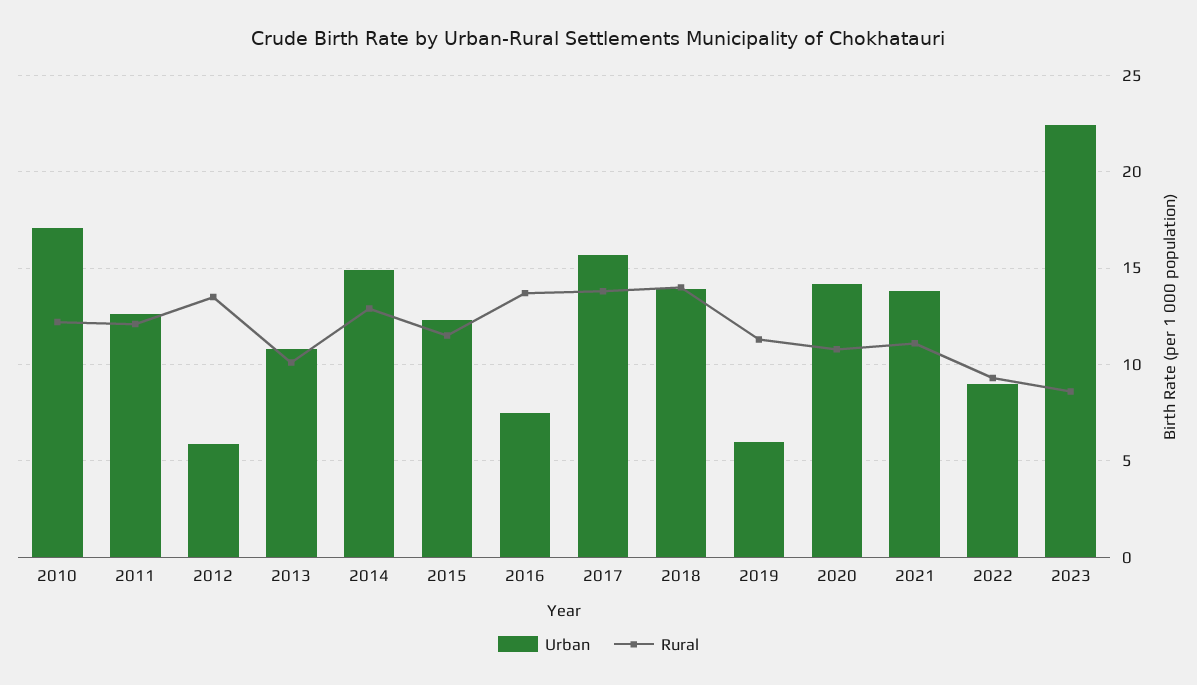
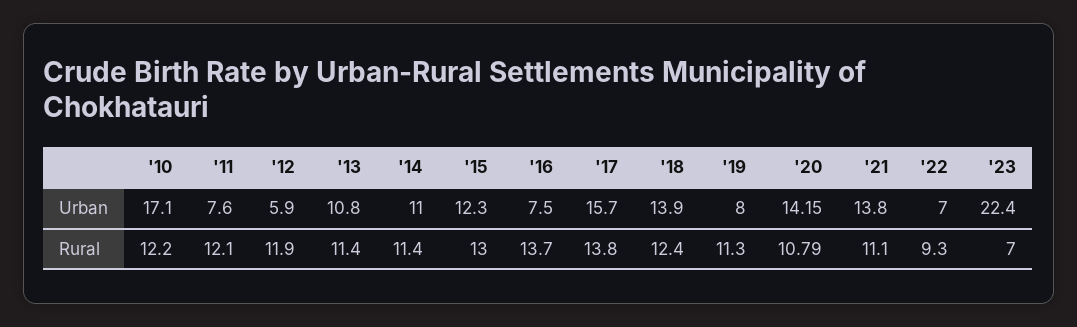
Urban, 2011: 12.5 -> 7.6
Rural, 2012: 13.5 -> 11.9
Rural, 2013: 10 -> 11.4
Urban, 2014: 15 -> 11
Rural, 2014: 13 -> 11.4
Rural, 2015: 11.5 -> 13
Rural, 2018: 14 -> 12.4
Urban, 2019: 6 -> 8
Urban, 2022: 9 -> 7
Rural, 2023: 8.5 -> 7

